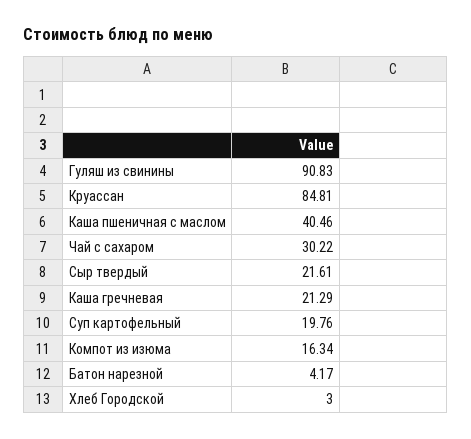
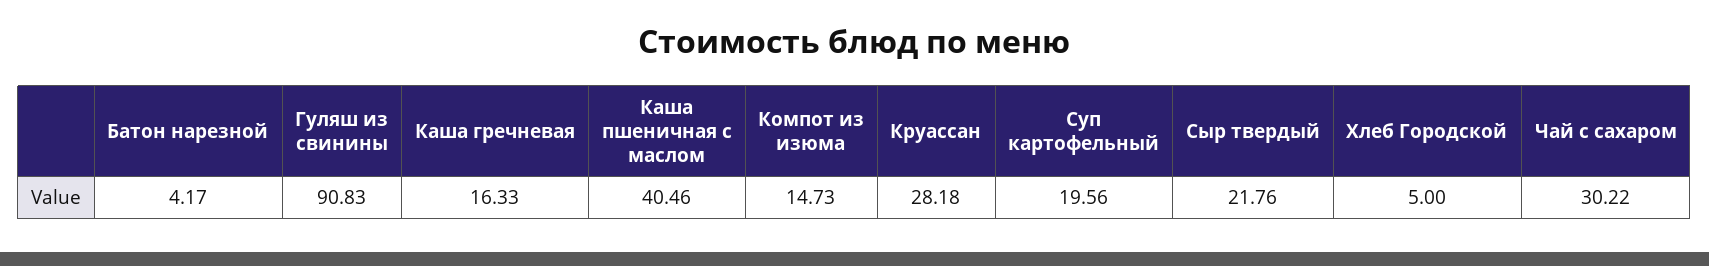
Круассан: 84.81 -> 28.18
Сыр твердый: 21.61 -> 21.76
Каша гречневая: 21.29 -> 16.33
Суп картофельный: 19.76 -> 19.56
Компот из изюма: 16.34 -> 14.73
Хлеб Городской: 3 -> 5

